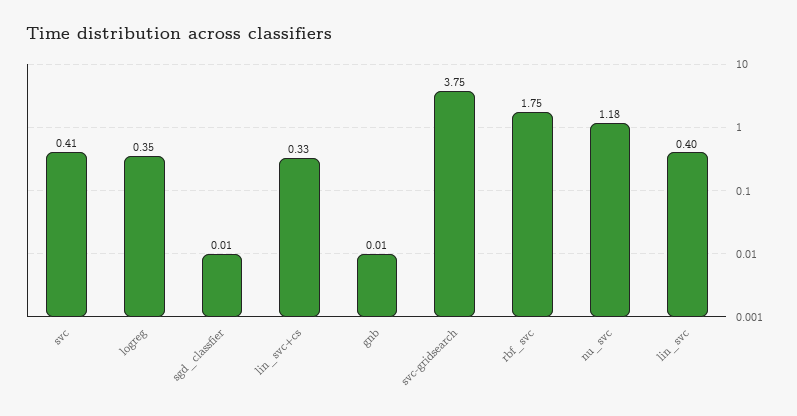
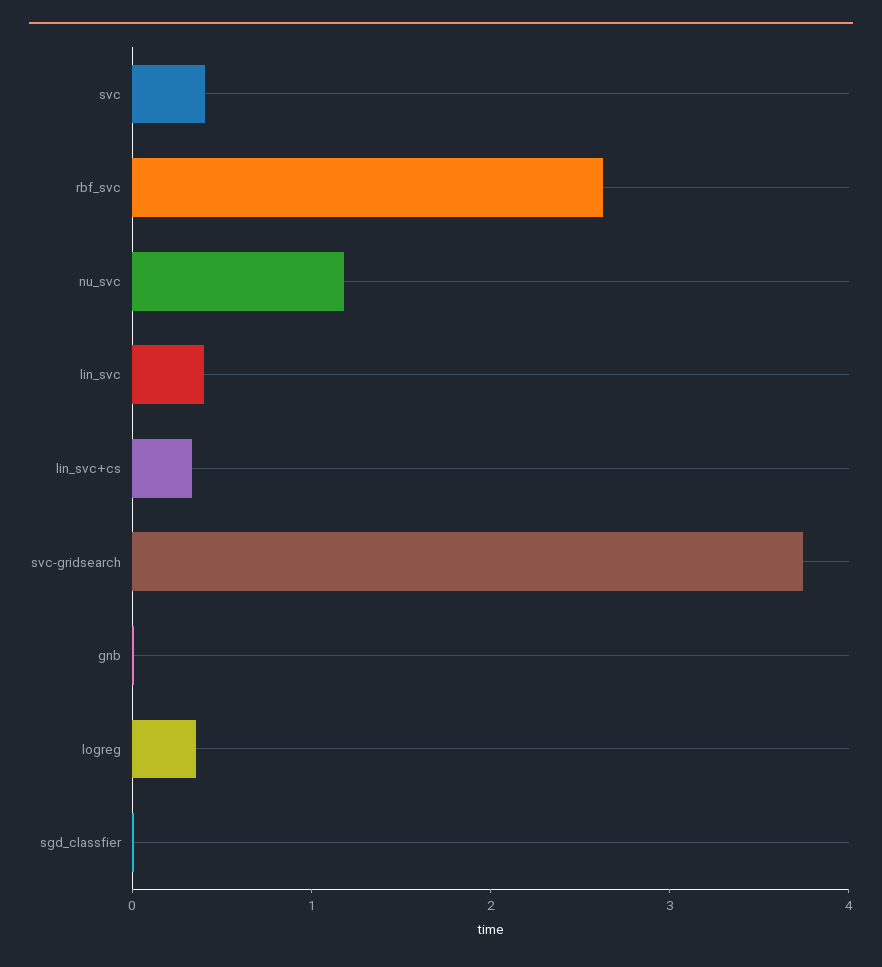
rbf_svc: 1.75 -> 2.6

